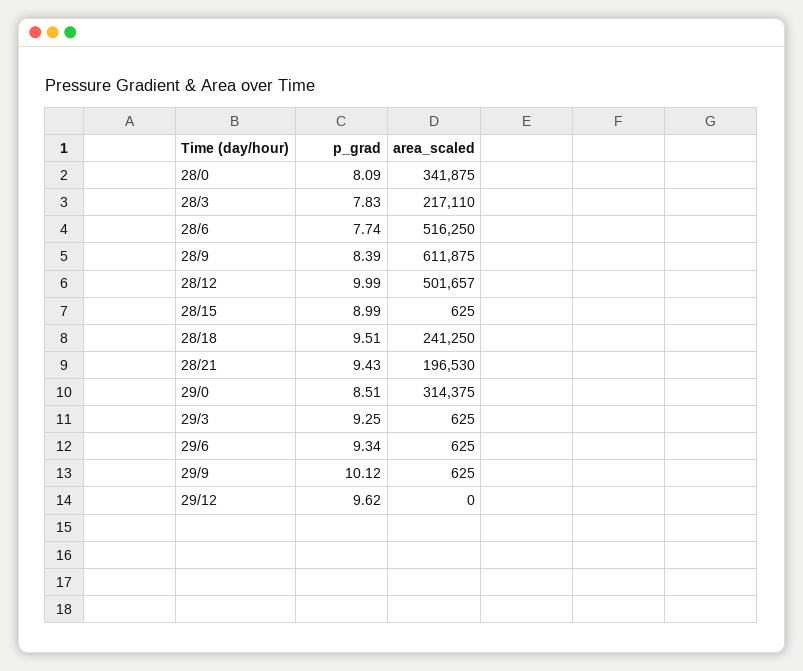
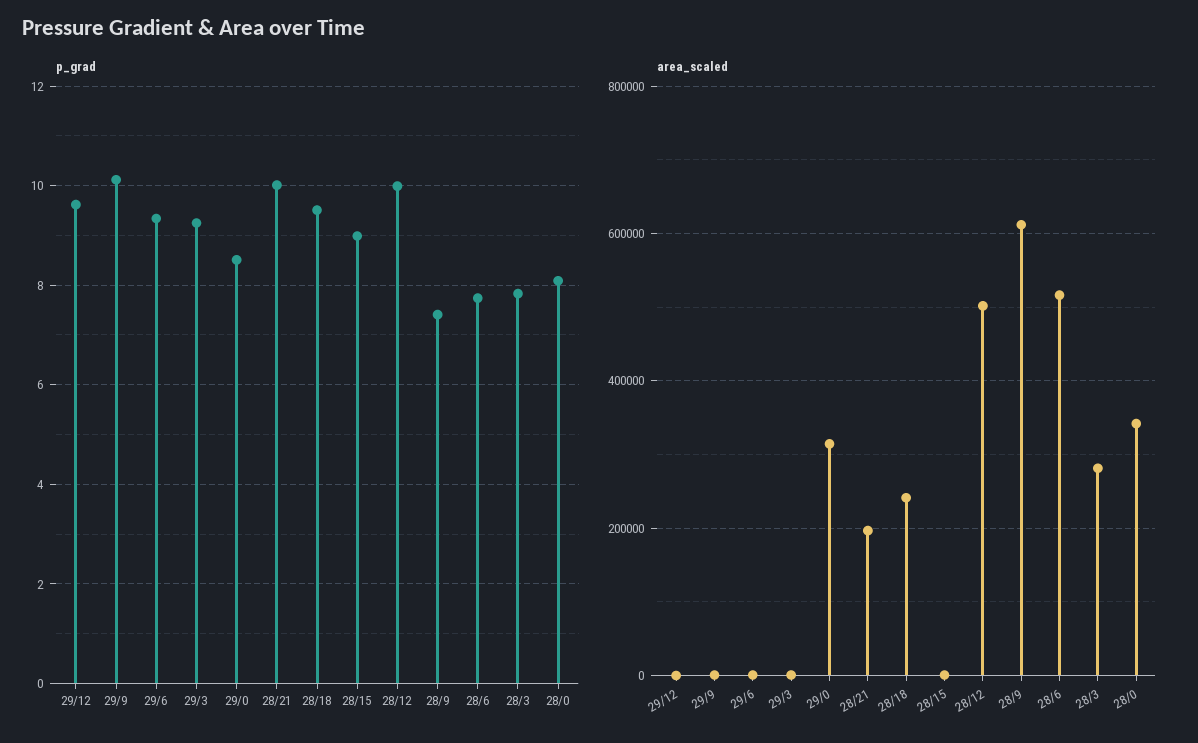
area_scaled, 28/3: 217110 -> 280000
p_grad, 28/9: 8.39 -> 7.4
p_grad, 28/21: 9.43 -> 10

